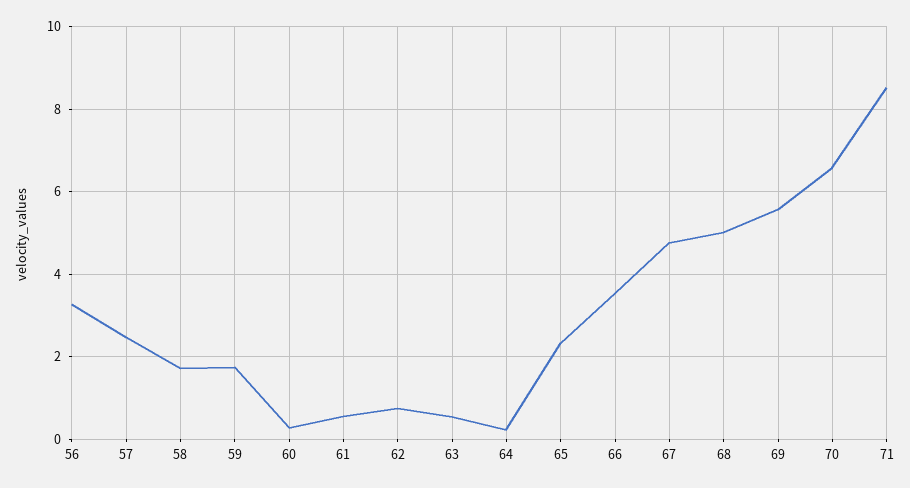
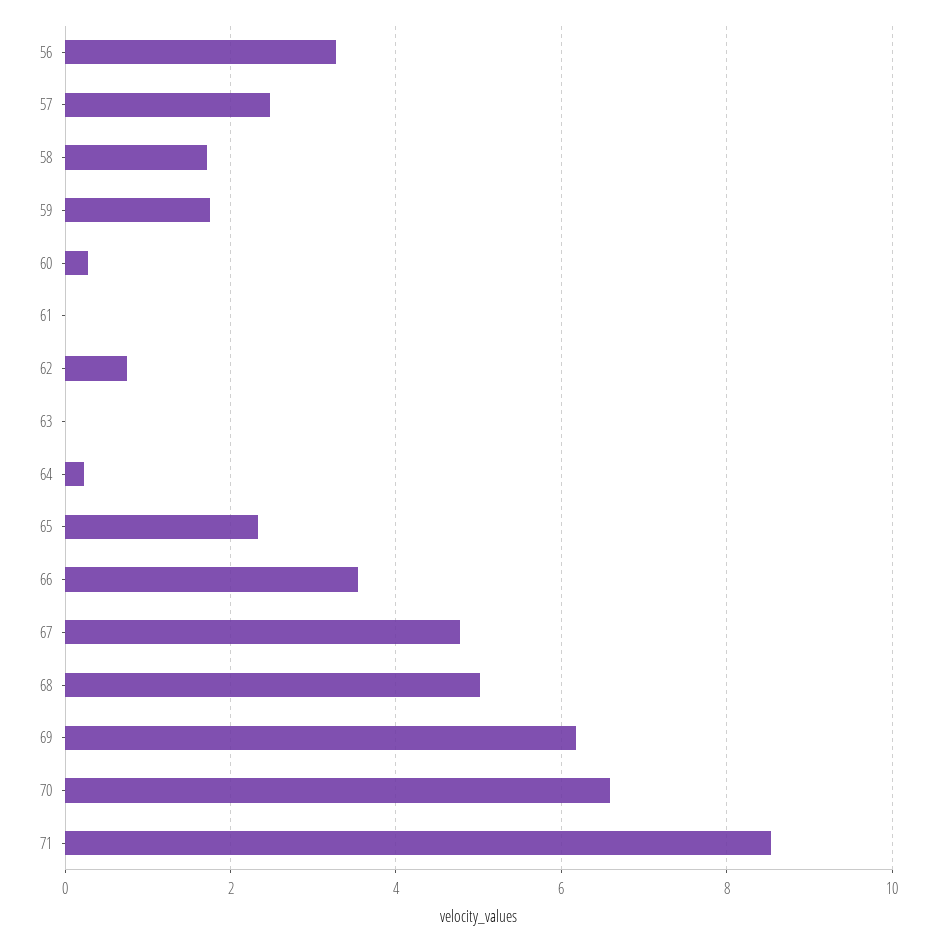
61: 0.6 -> 0
63: 0.6 -> 0
69: 5.6 -> 6.2

